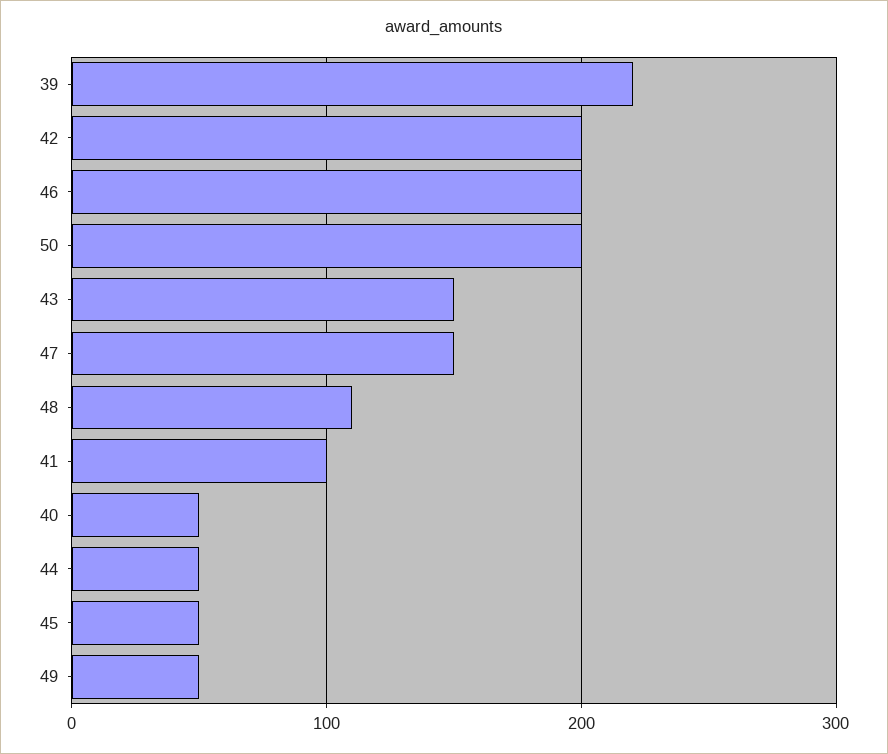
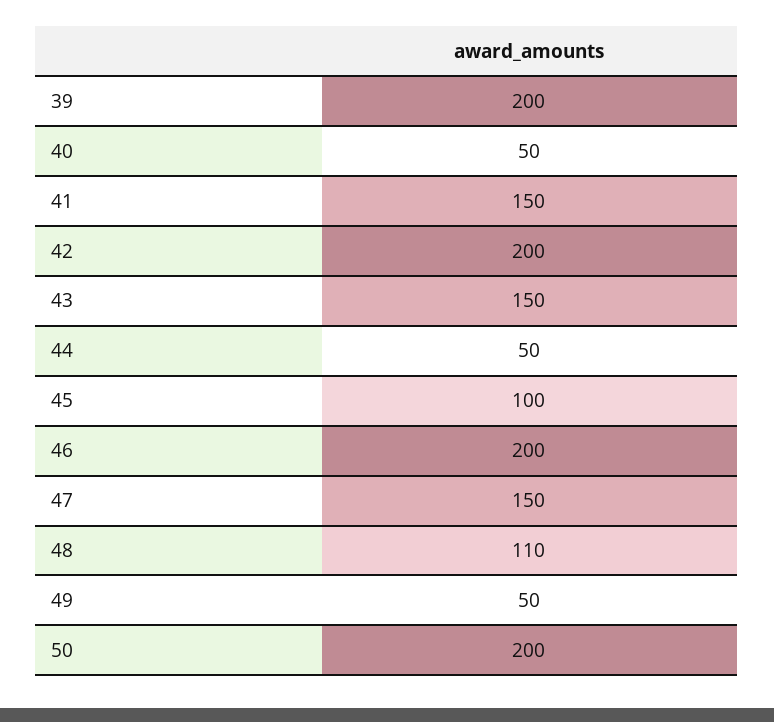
39: 220 -> 200
41: 100 -> 150
45: 50 -> 100

